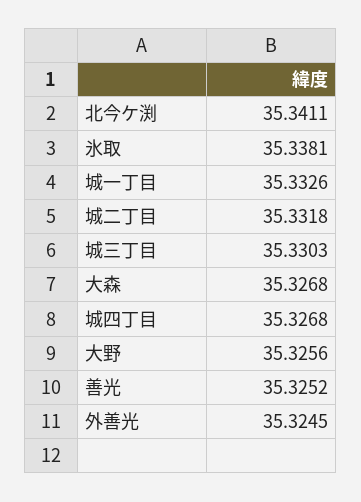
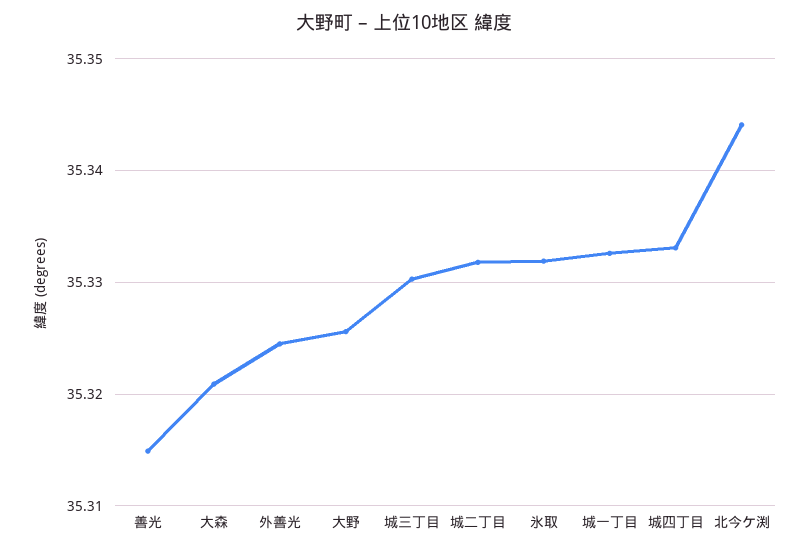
北今ケ渕: 35.3411 -> 35.344
氷取: 35.3381 -> 35.332
大森: 35.3268 -> 35.321
城四丁目: 35.3268 -> 35.333
善光: 35.3252 -> 35.315

